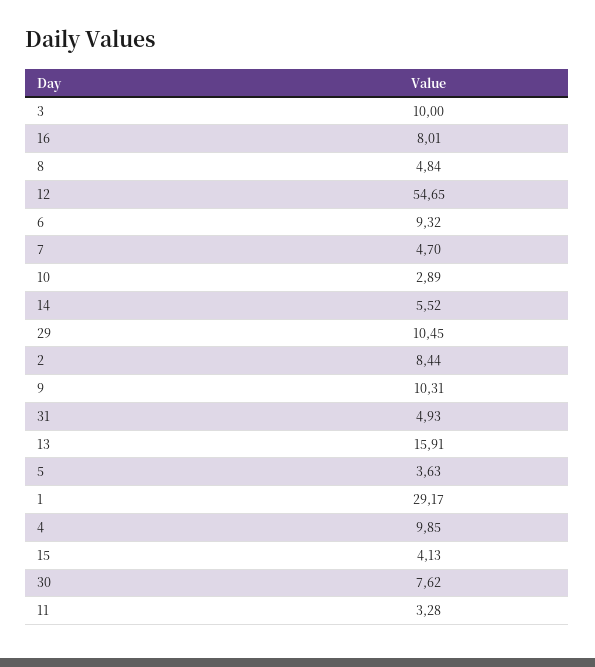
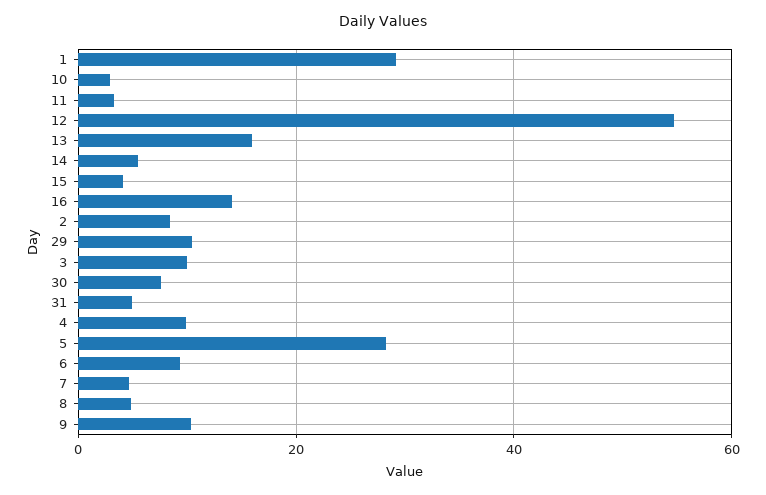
16: 8.01 -> 14
5: 3.63 -> 28

